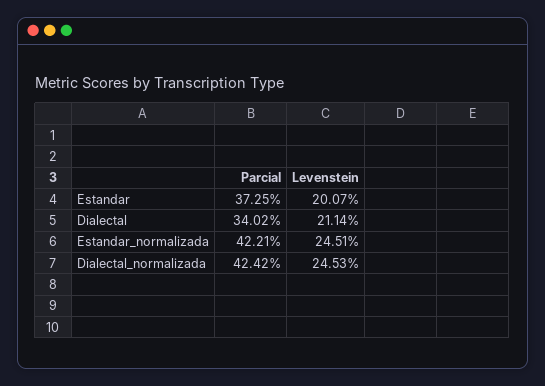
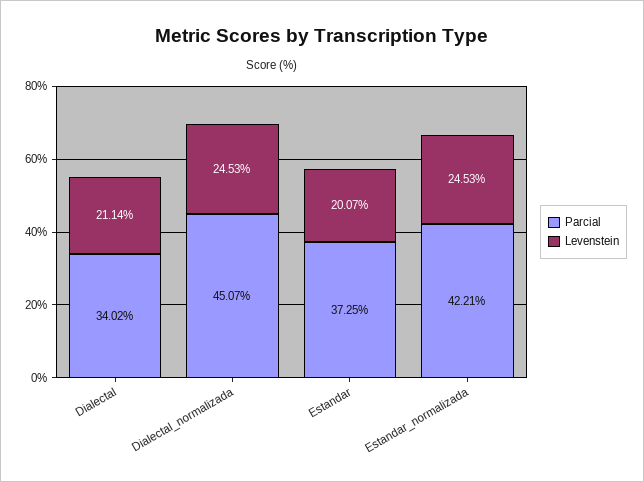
Levenstein, Estandar_normalizada: 24.51 -> 24.53
Parcial, Dialectal_normalizada: 42.42 -> 45.07

